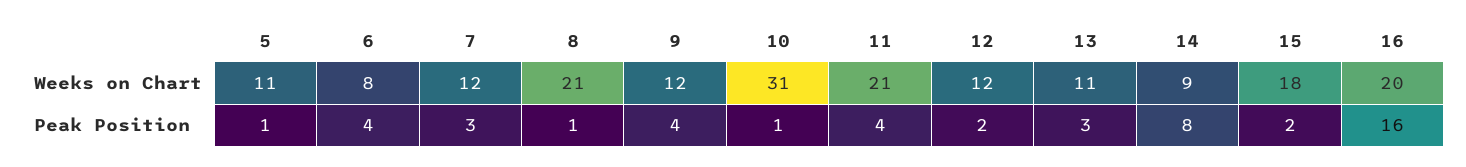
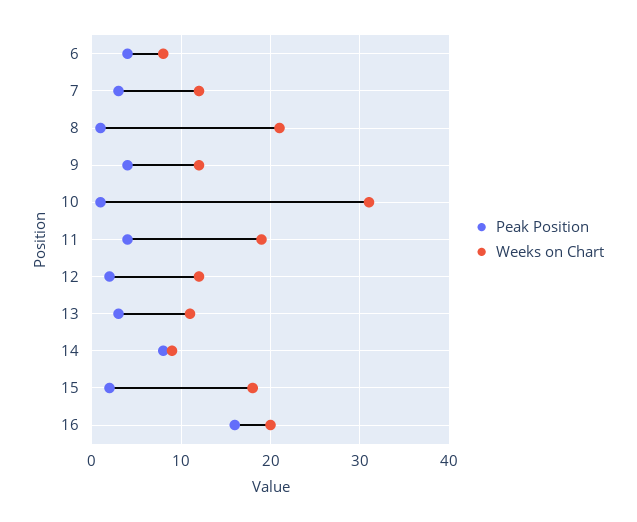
Weeks on Chart, 5: 11 -> none
Weeks on Chart, 11: 21 -> 19
Peak Position, 5: 1 -> none

